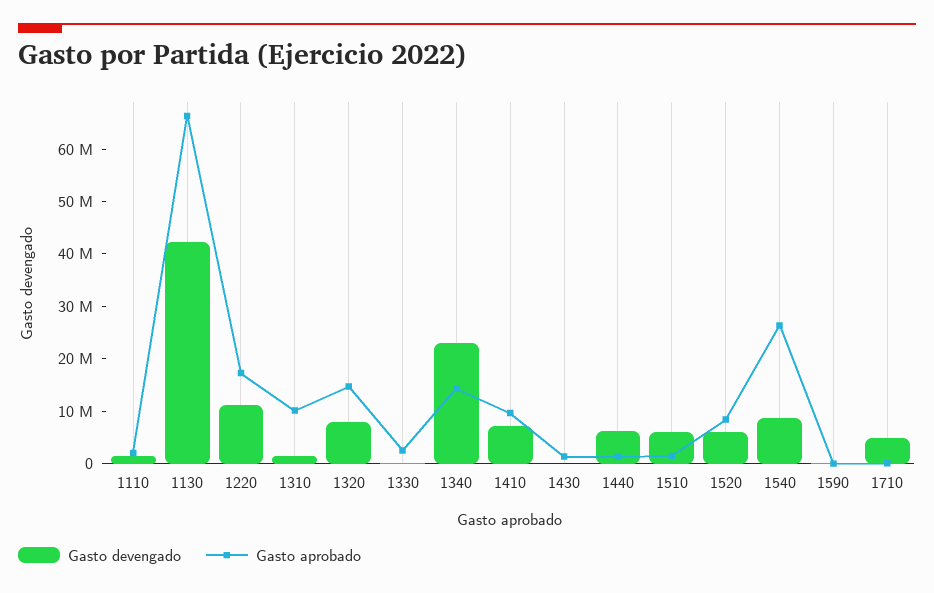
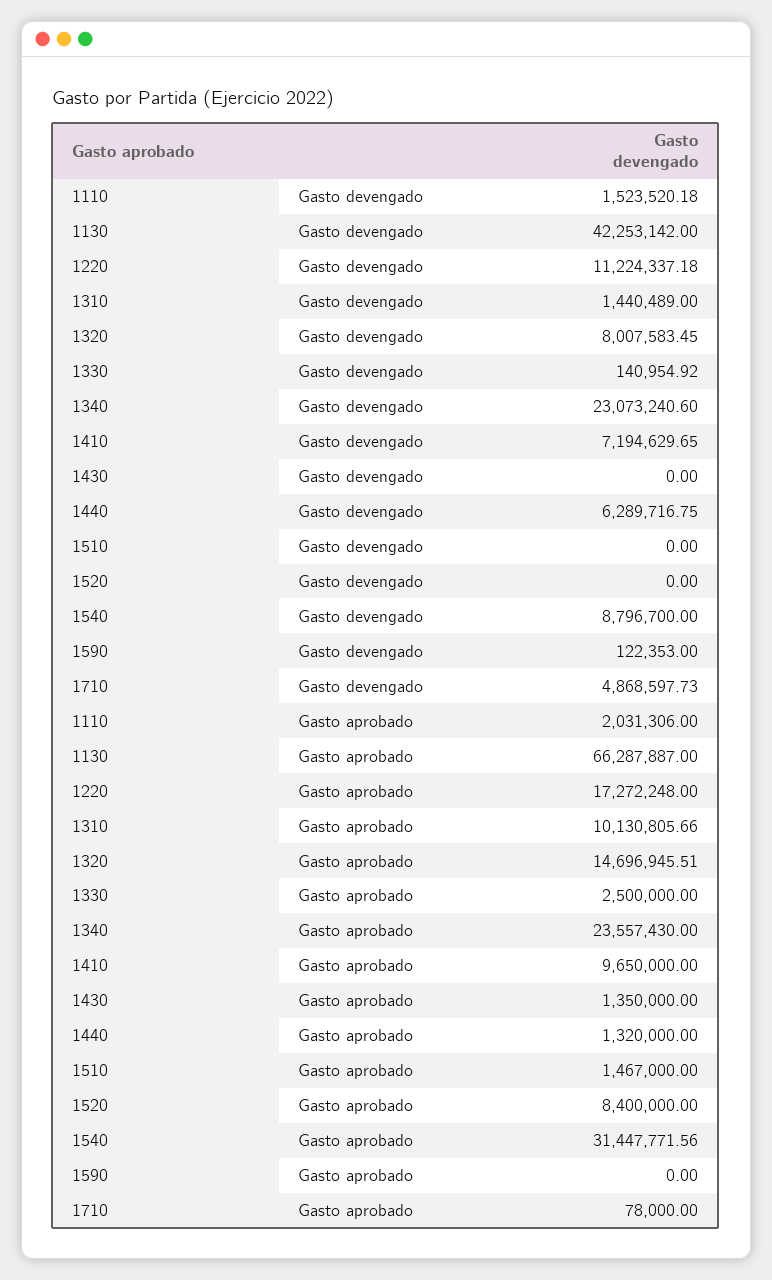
Gasto aprobado, 1340: 14000000 -> 23557430
Gasto devengado, 1510: 6000000 -> 0
Gasto devengado, 1520: 6000000 -> 0
Gasto aprobado, 1540: 26000000 -> 31447771.56

